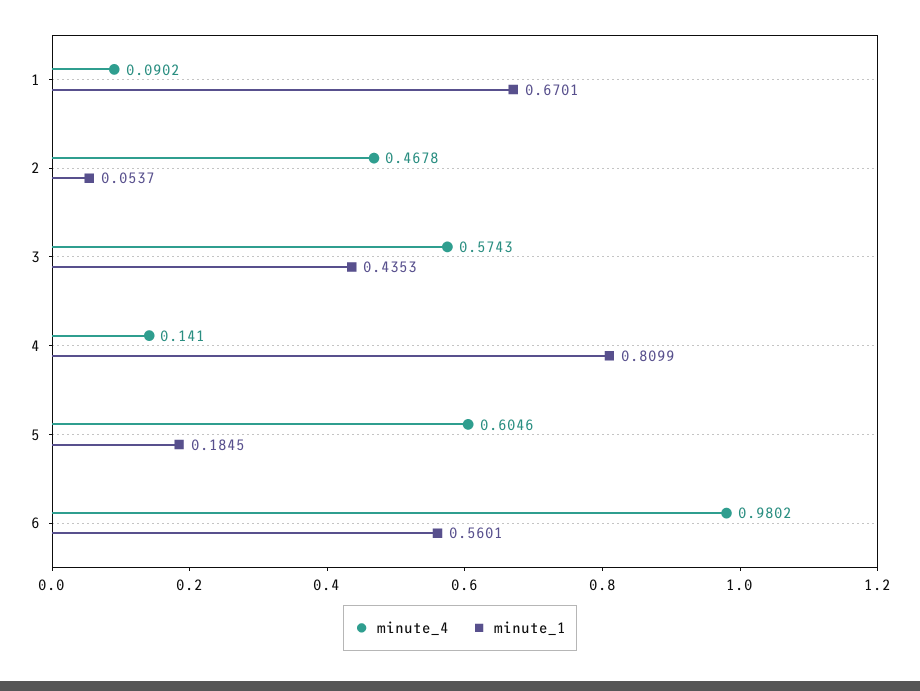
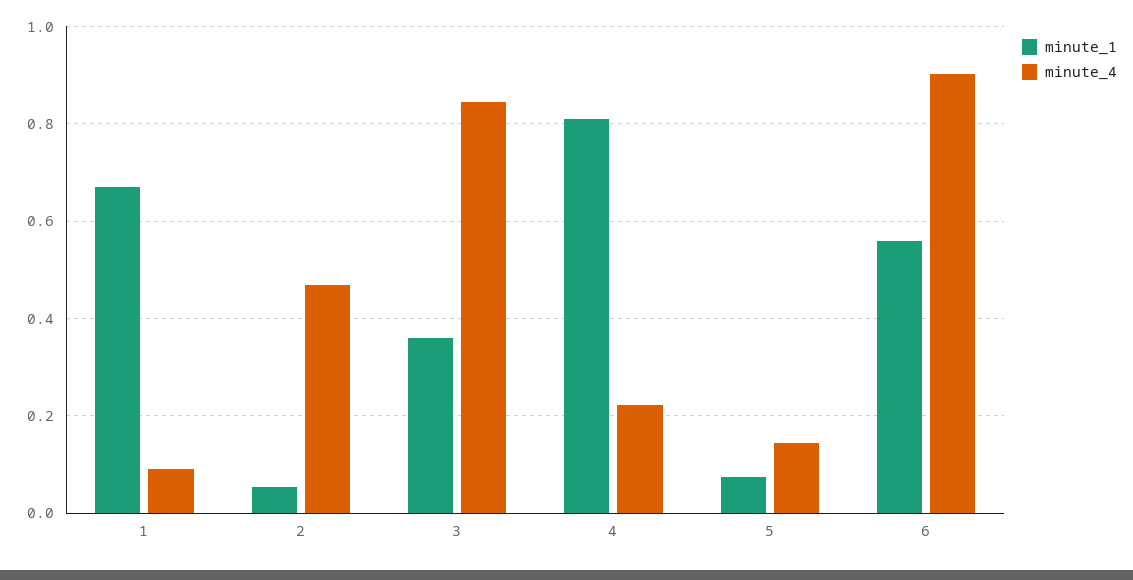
minute_4, 3: 0.5743 -> 0.84
minute_1, 3: 0.4353 -> 0.36
minute_4, 4: 0.141 -> 0.22
minute_4, 5: 0.6046 -> 0.14
minute_1, 5: 0.1845 -> 0.08
minute_4, 6: 0.9802 -> 0.9

